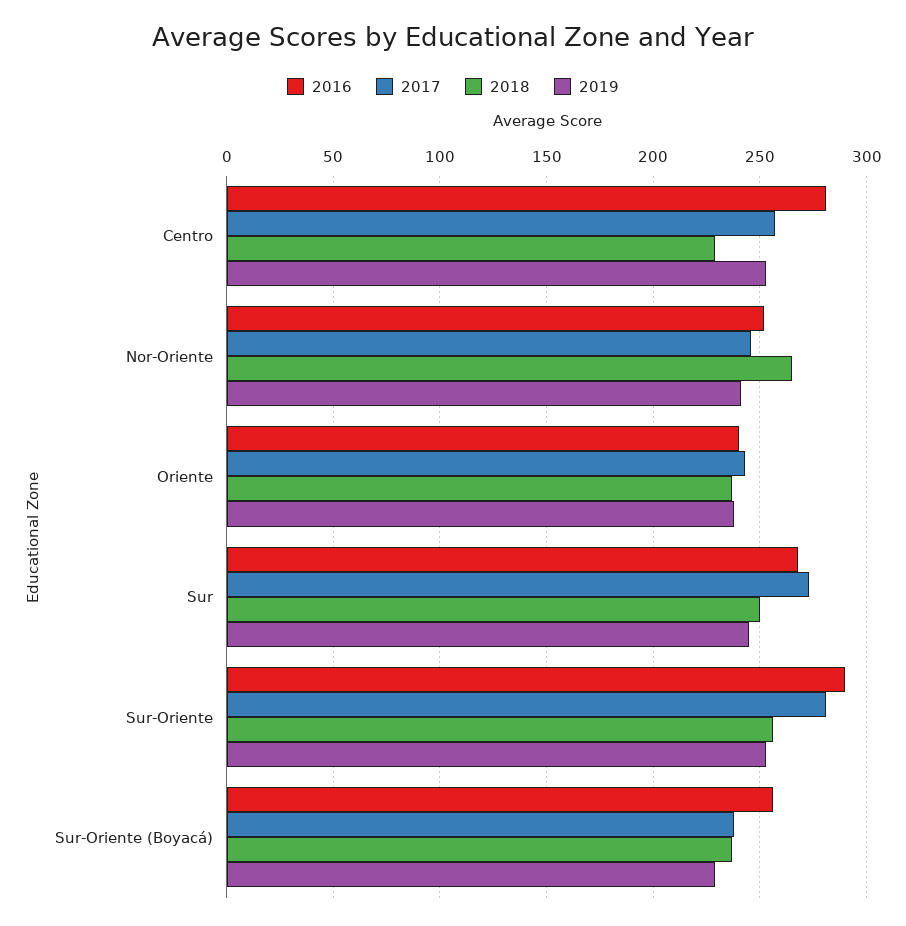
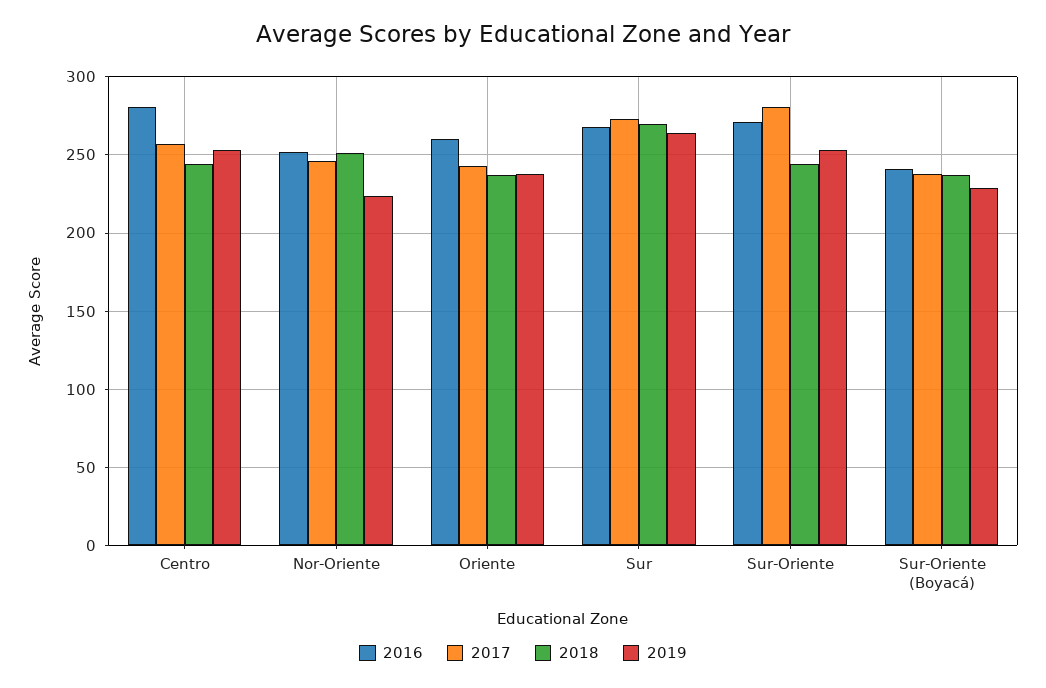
2018, Centro: 230 -> 245
2018, Nor-Oriente: 265 -> 250
2019, Nor-Oriente: 240 -> 225
2016, Oriente: 240 -> 260
2018, Sur: 250 -> 270
2019, Sur: 245 -> 265
2016, Sur-Oriente: 290 -> 270
2018, Sur-Oriente: 255 -> 245
2016, Sur-Oriente (Boyacá): 255 -> 240

